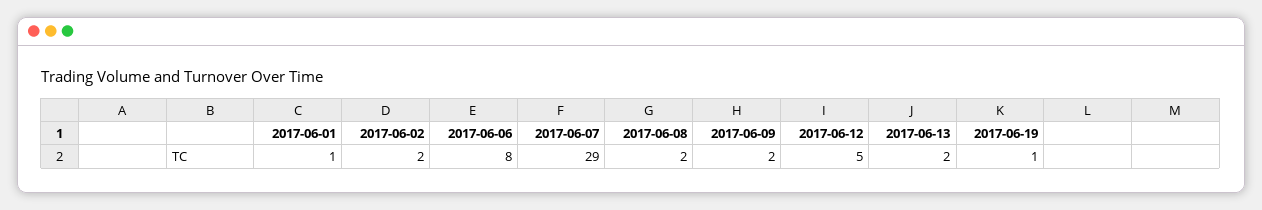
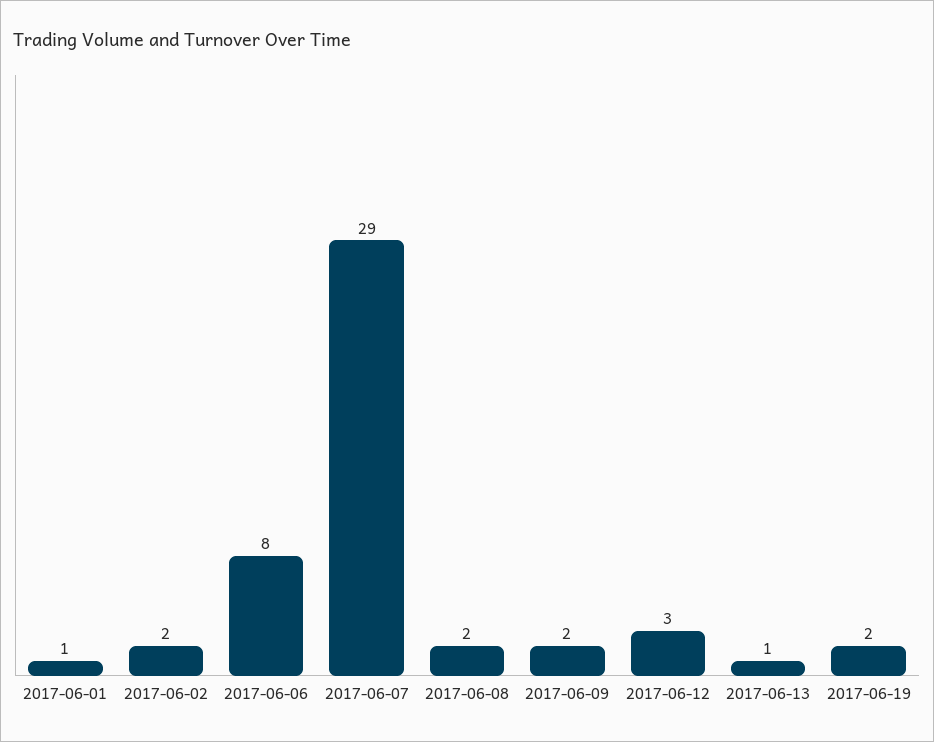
2017-06-12: 5 -> 3
2017-06-13: 2 -> 1
2017-06-19: 1 -> 2

